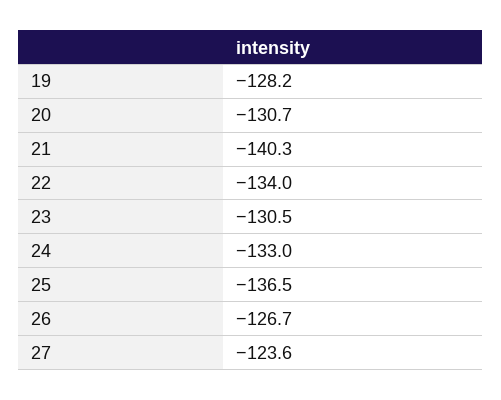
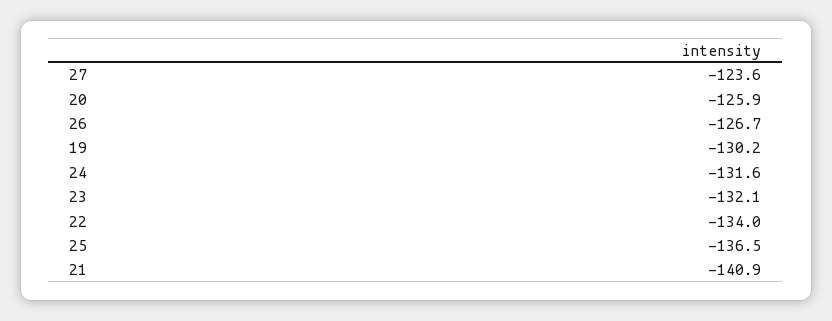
19: -128.2 -> -130.2
20: -130.7 -> -125.9
21: -140.3 -> -140.9
23: -130.5 -> -132.1
24: -133 -> -131.6

